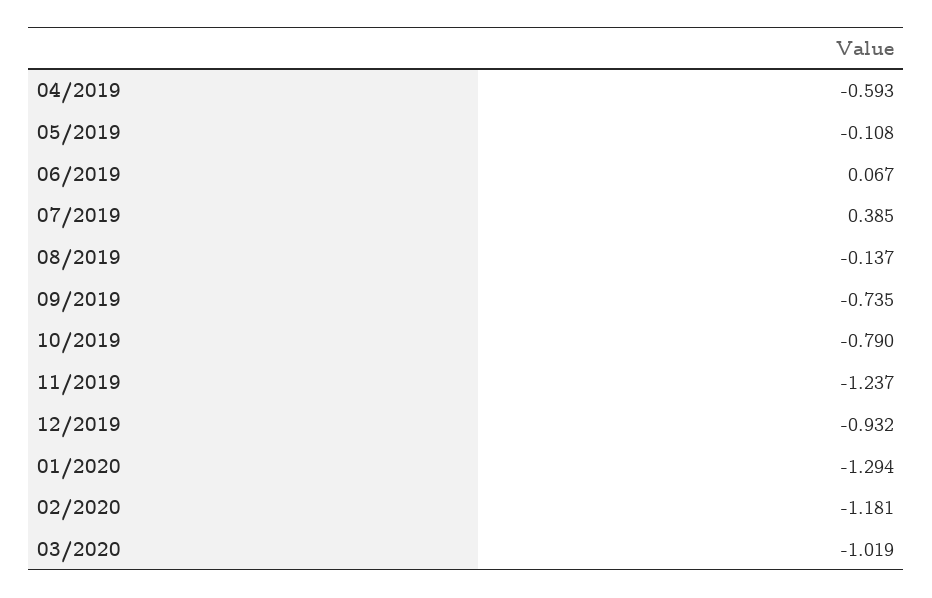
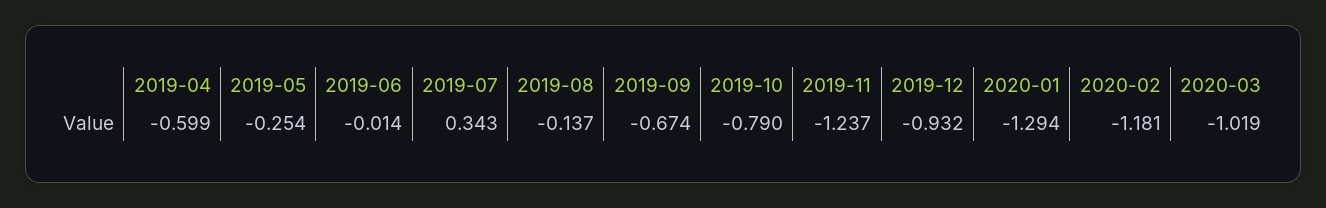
04/2019: -0.593 -> -0.599
05/2019: -0.108 -> -0.254
06/2019: 0.067 -> -0.014
07/2019: 0.385 -> 0.343
09/2019: -0.735 -> -0.674

